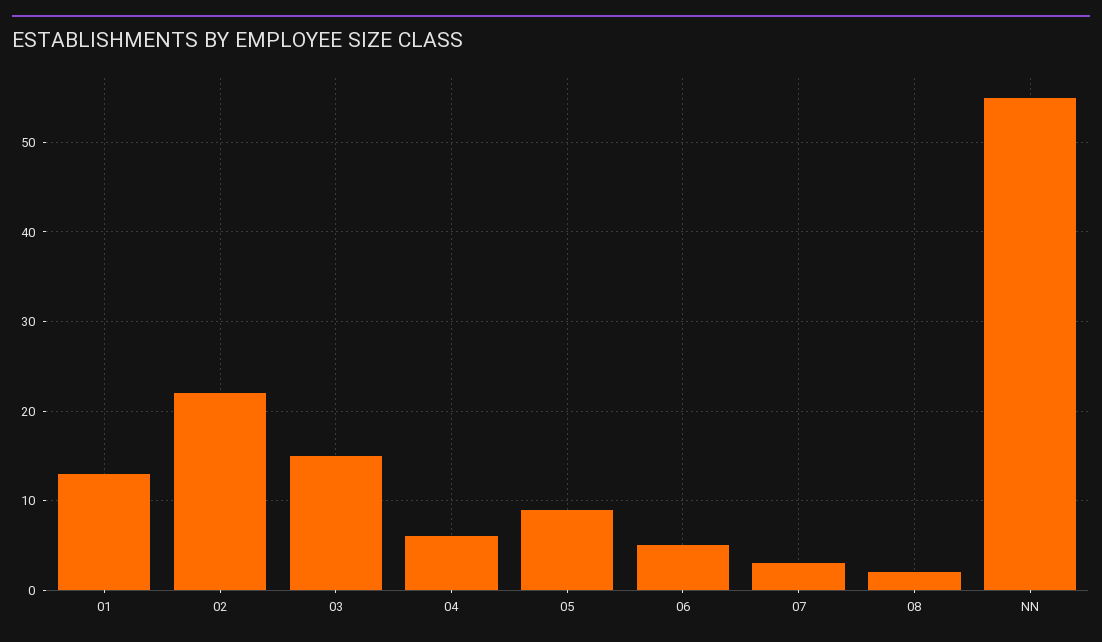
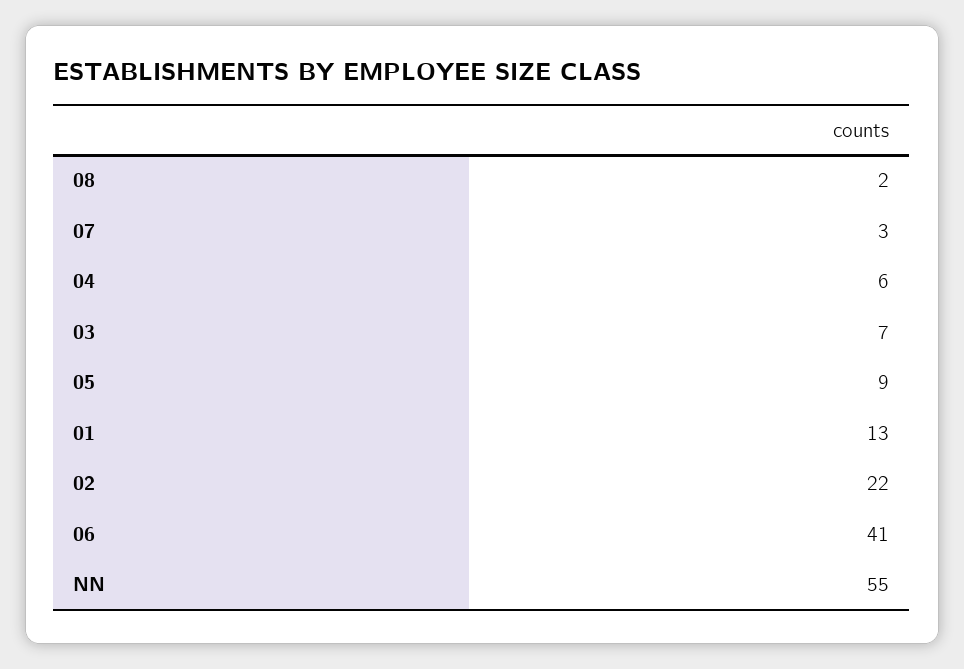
03: 15 -> 7
06: 5 -> 41

